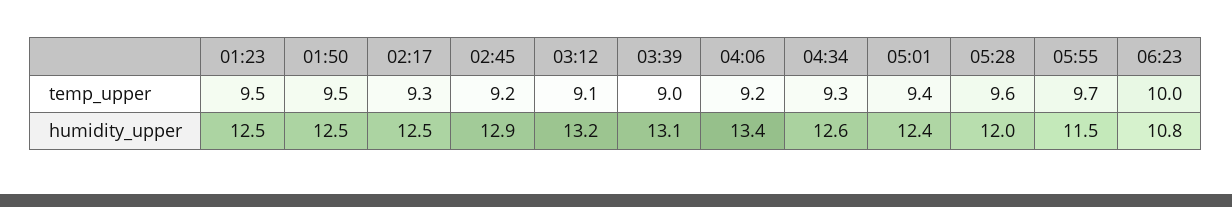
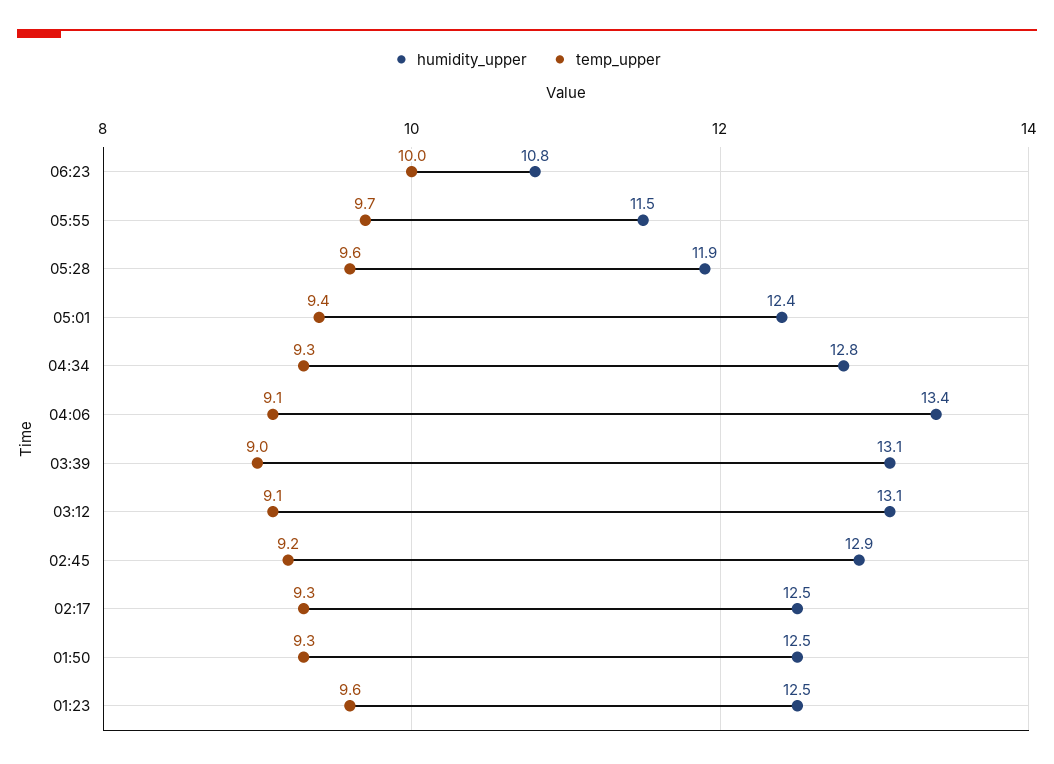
temp_upper, 01:23: 9.5 -> 9.6
temp_upper, 01:50: 9.5 -> 9.3
temp_upper, 04:06: 9.2 -> 9.1
humidity_upper, 03:12: 13.2 -> 13.1
humidity_upper, 04:34: 12.6 -> 12.8
humidity_upper, 05:28: 12 -> 11.9

